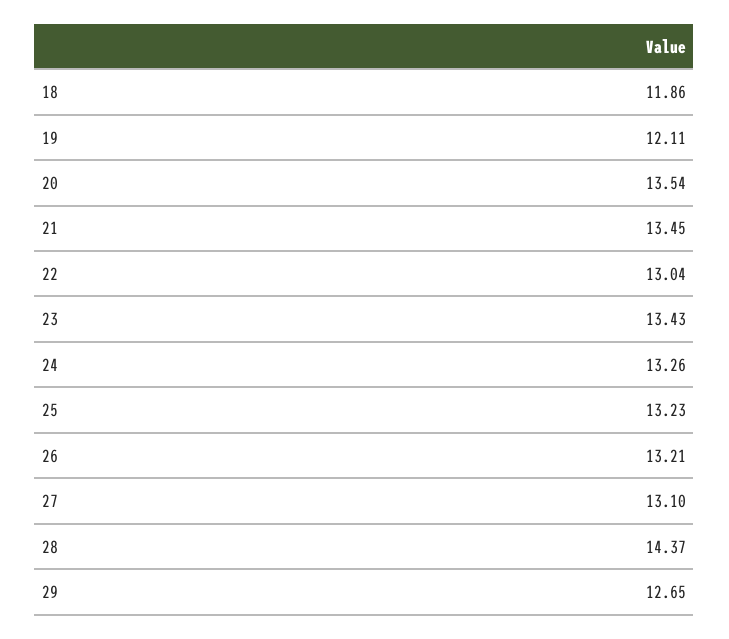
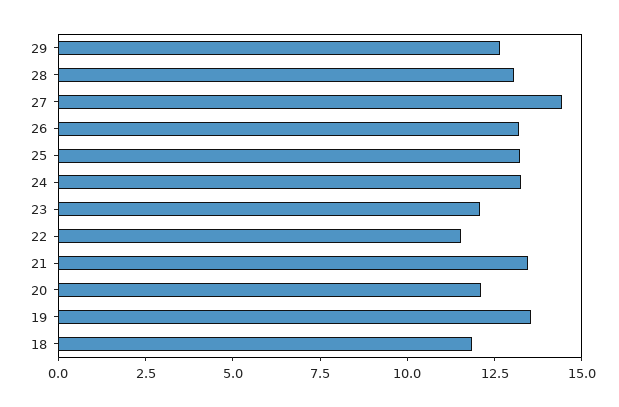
19: 12.11 -> 13.5
20: 13.54 -> 12
22: 13.04 -> 11.5
23: 13.43 -> 12
27: 13.1 -> 14.5
28: 14.37 -> 13

